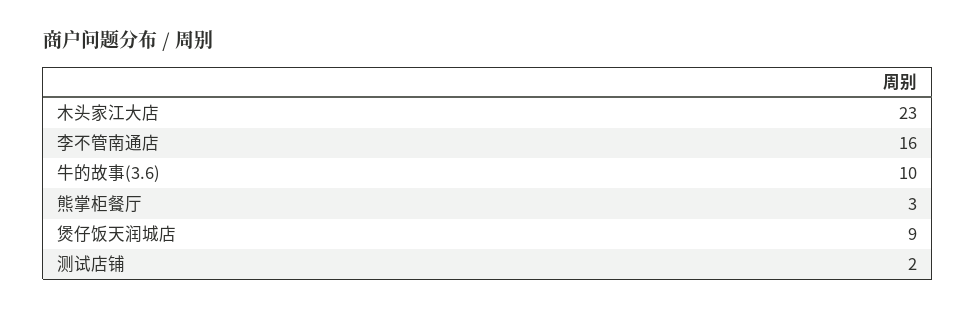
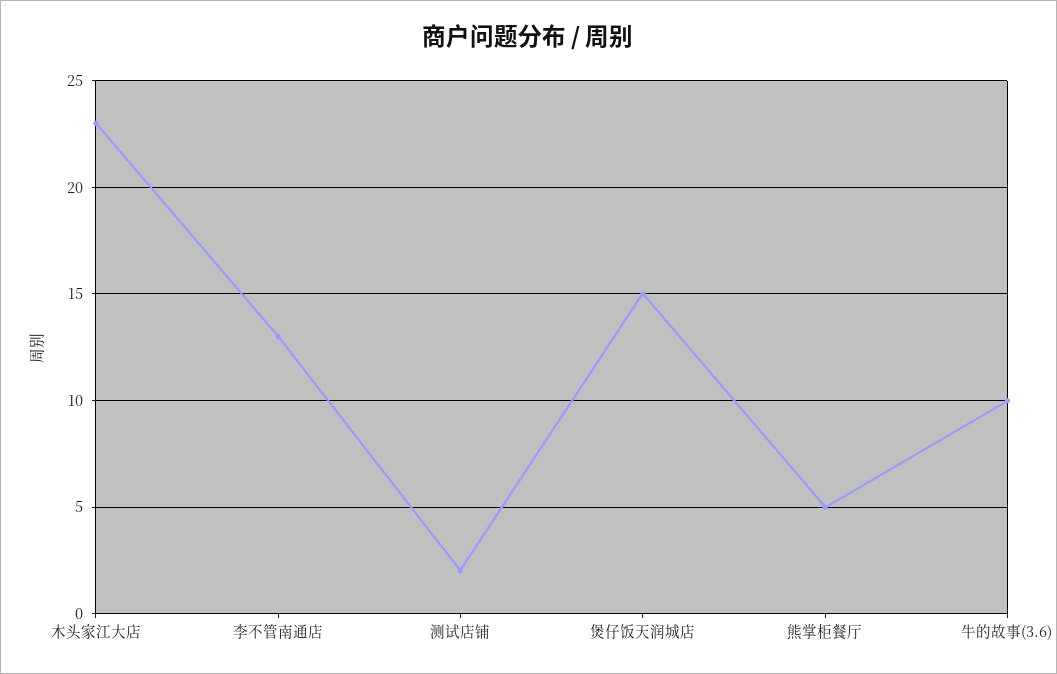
李不管南通店: 16 -> 13
熊掌柜餐厅: 3 -> 5
煲仔饭天润城店: 9 -> 15

